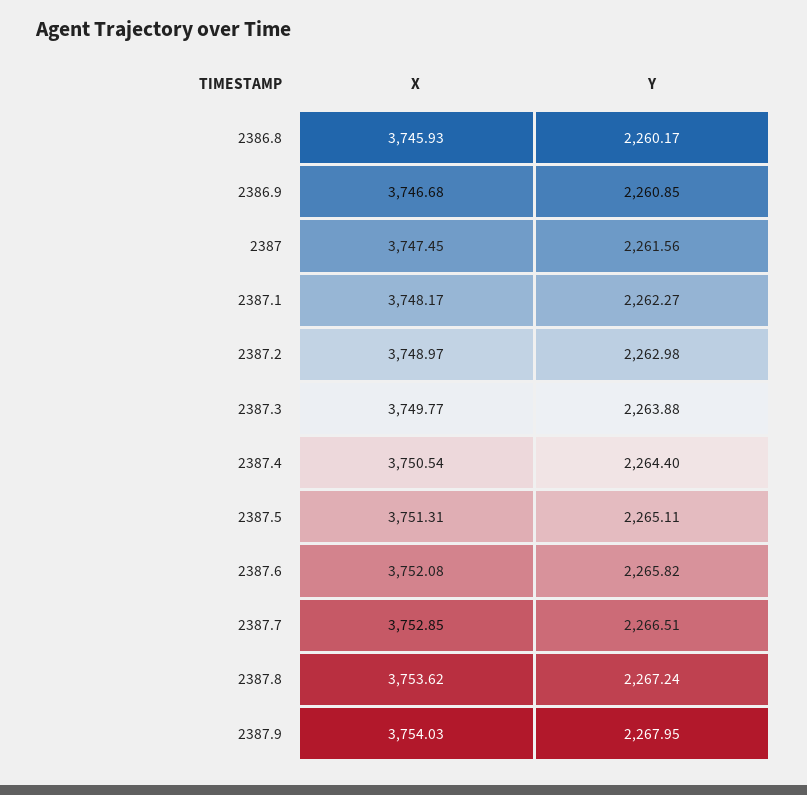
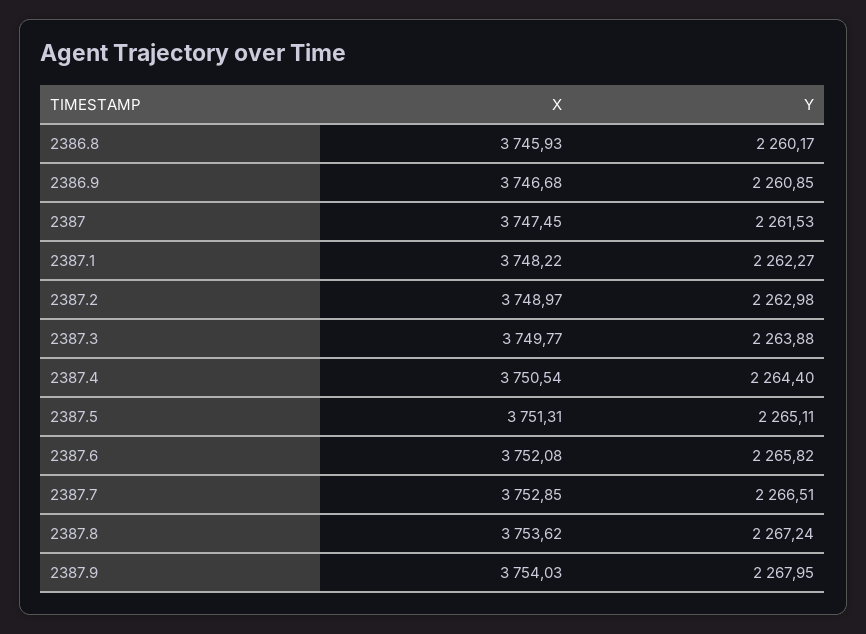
Y, 2387: 2261.56 -> 2261.53
X, 2387.1: 3748.17 -> 3748.22

